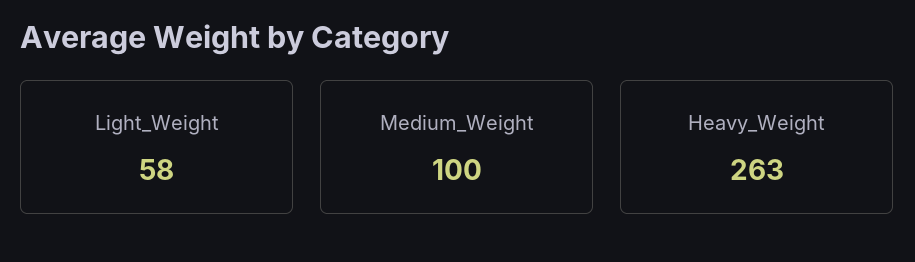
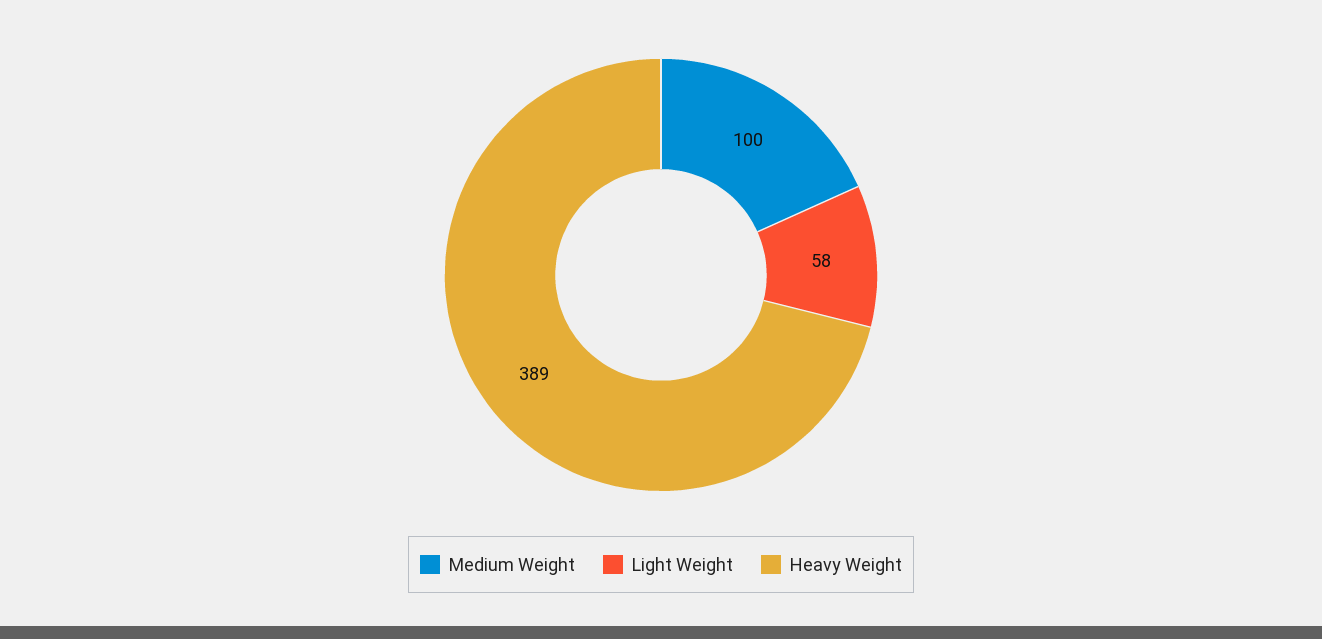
Heavy_Weight: 263 -> 389

